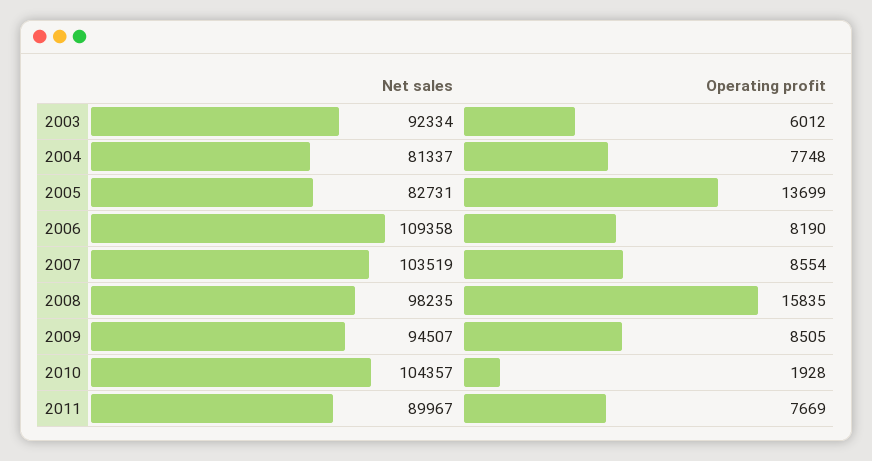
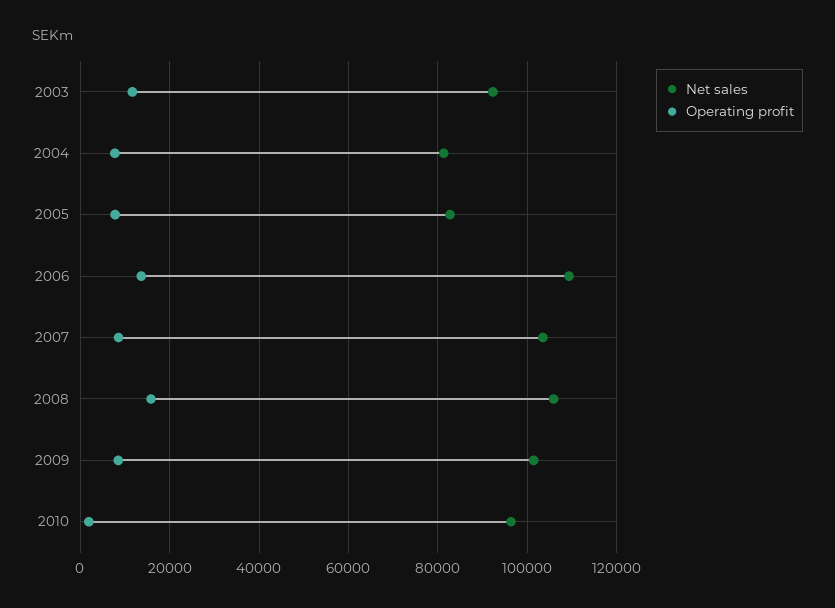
Operating profit, 2003: 6012 -> 12000
Operating profit, 2005: 13699 -> 8000
Operating profit, 2006: 8190 -> 14000
Net sales, 2008: 98235 -> 106000
Net sales, 2009: 94507 -> 102000
Net sales, 2010: 104357 -> 96000
Net sales, 2011: 89967 -> none
Operating profit, 2011: 7669 -> none

